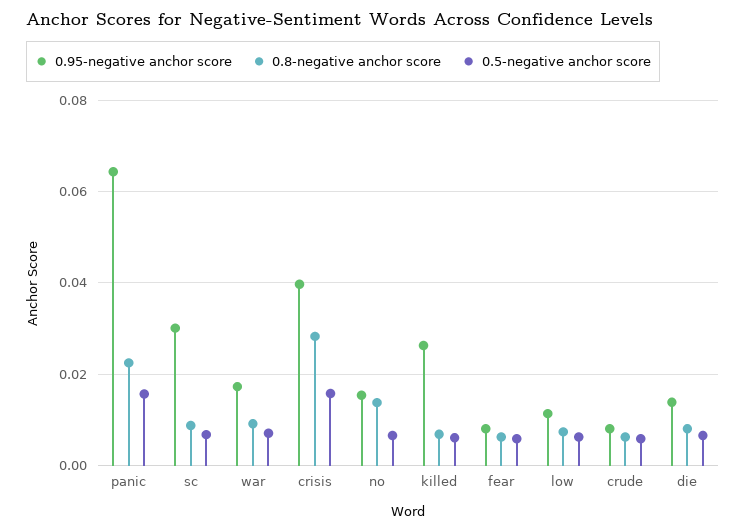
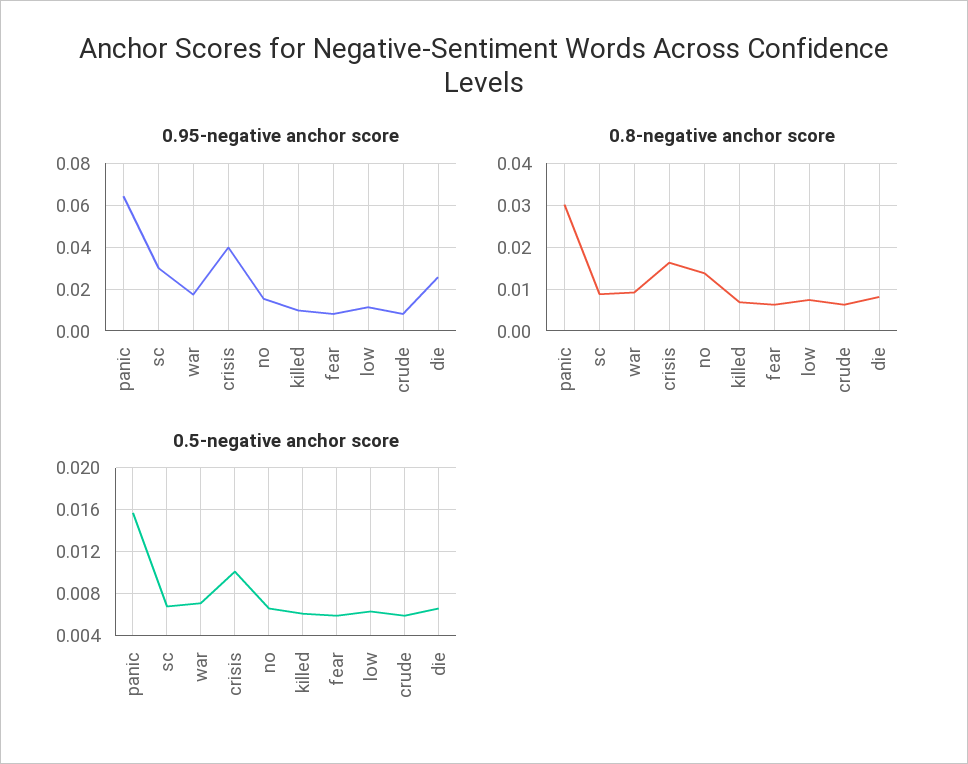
0.8-negative anchor score, panic: 0.022 -> 0.03
0.8-negative anchor score, crisis: 0.028 -> 0.016
0.5-negative anchor score, crisis: 0.016 -> 0.01
0.95-negative anchor score, killed: 0.026 -> 0.01
0.95-negative anchor score, die: 0.014 -> 0.025

